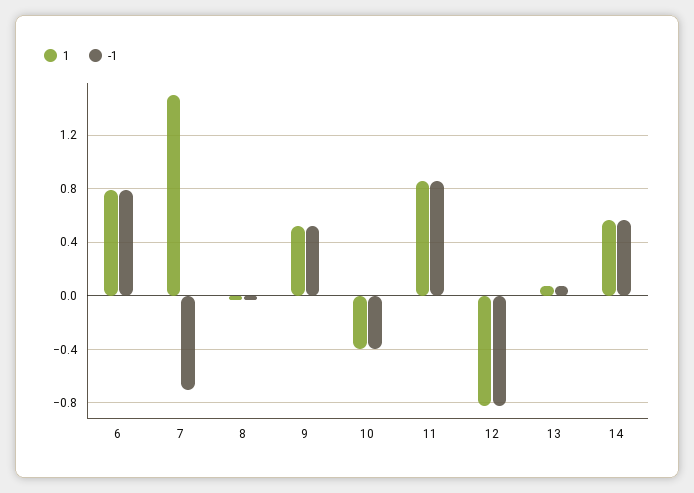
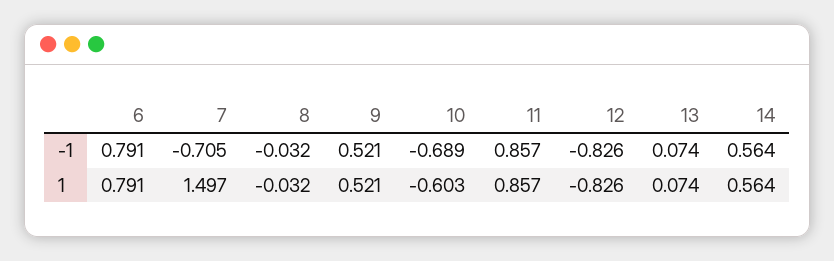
1, 10: -0.4 -> -0.603
-1, 10: -0.4 -> -0.689

